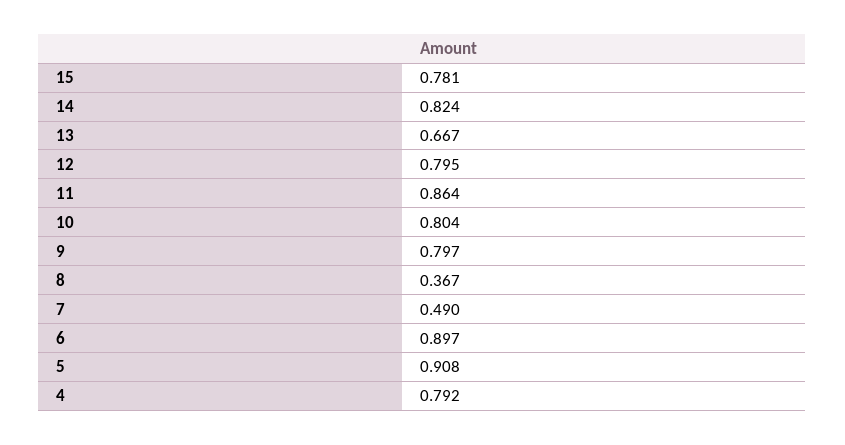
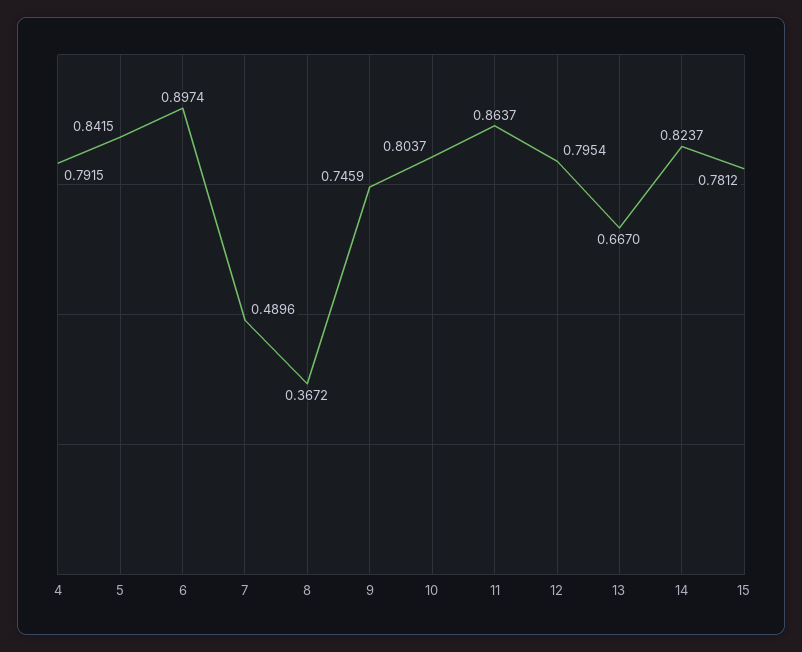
9: 0.797 -> 0.7459
5: 0.908 -> 0.8415

